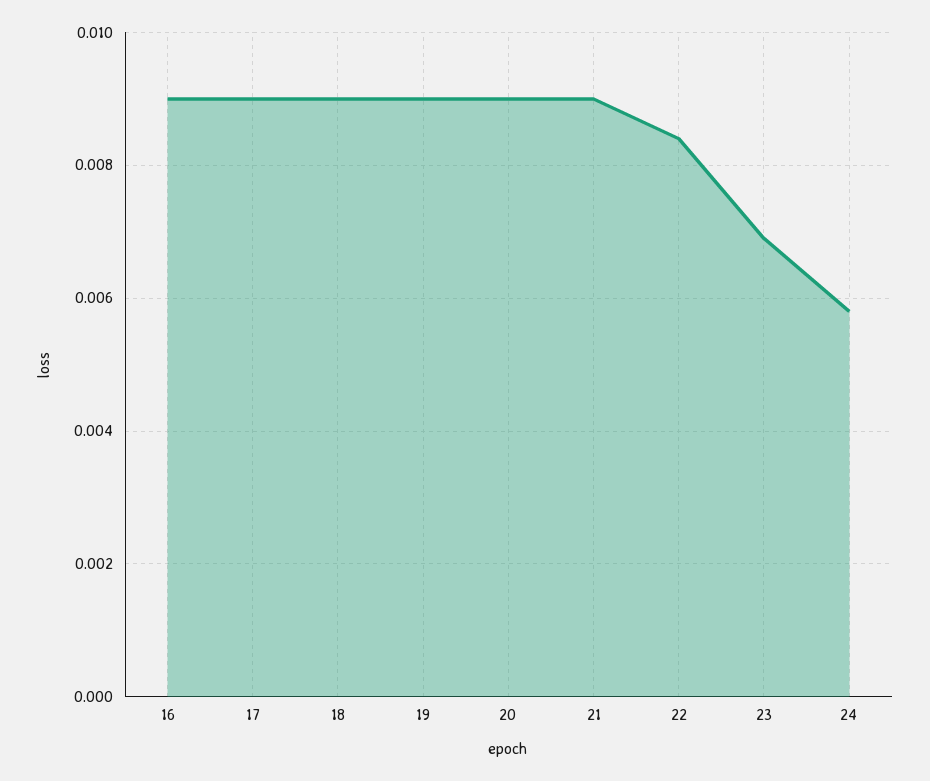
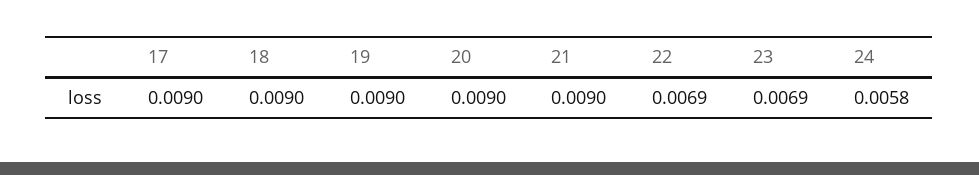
16: 0.009 -> none
22: 0.0085 -> 0.0069

